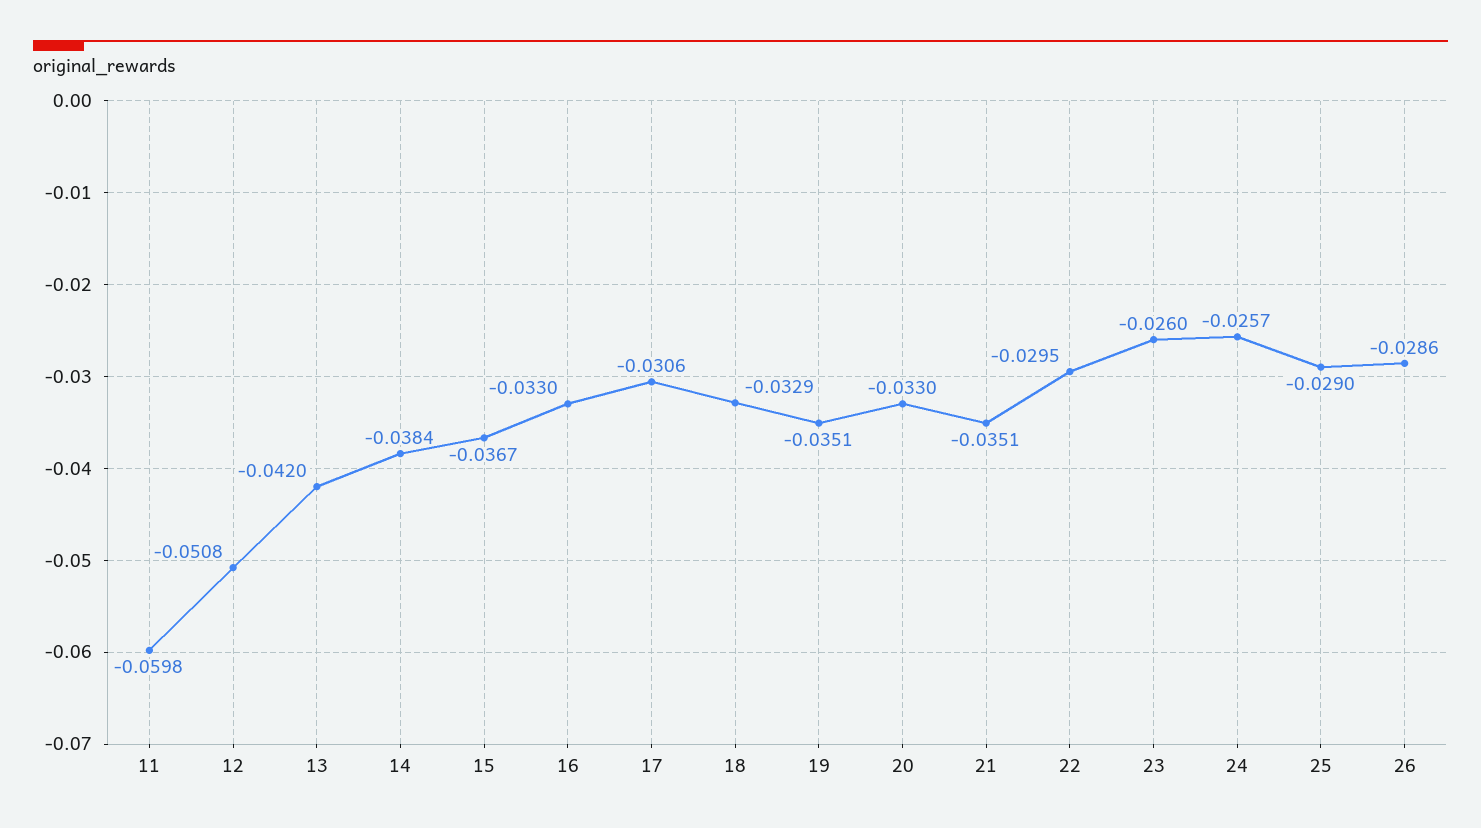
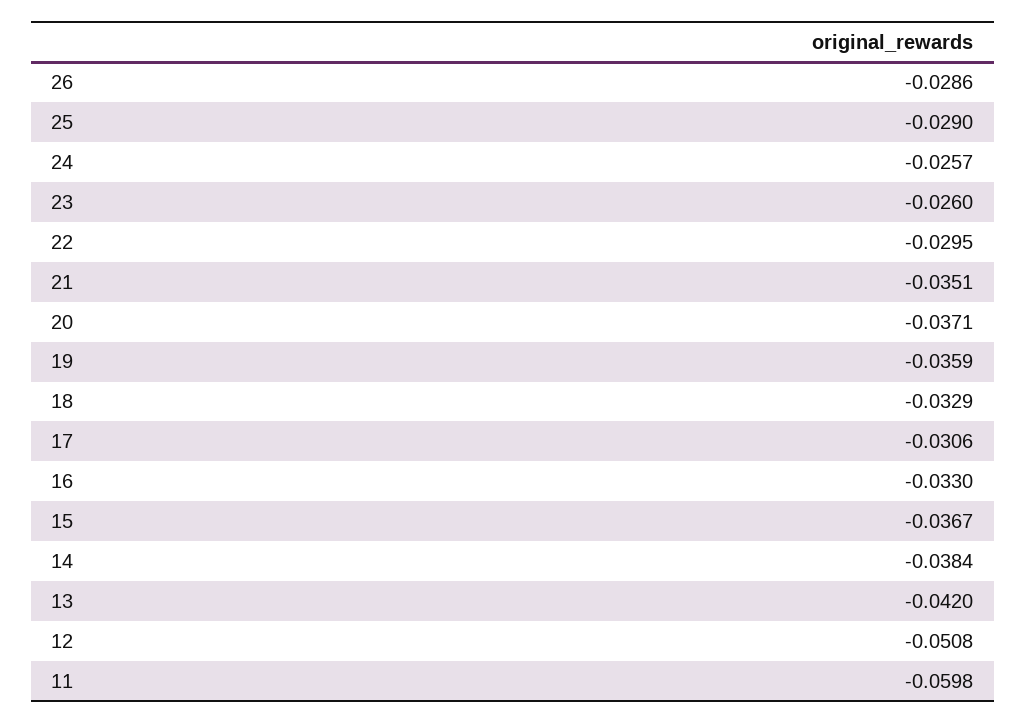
19: -0.0351 -> -0.0359
20: -0.033 -> -0.0371

